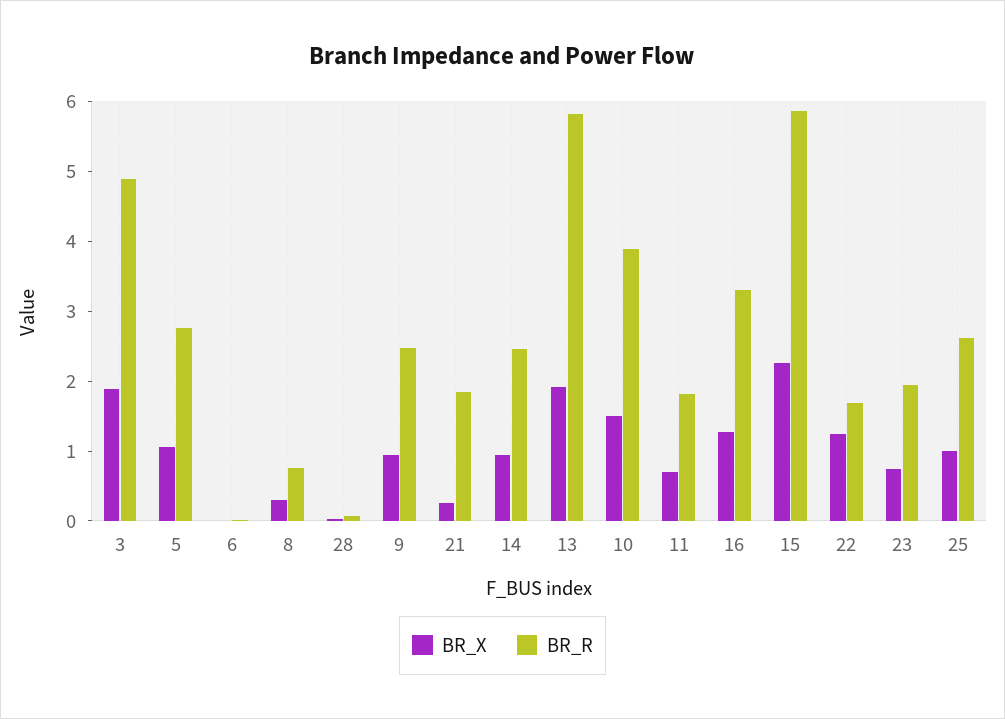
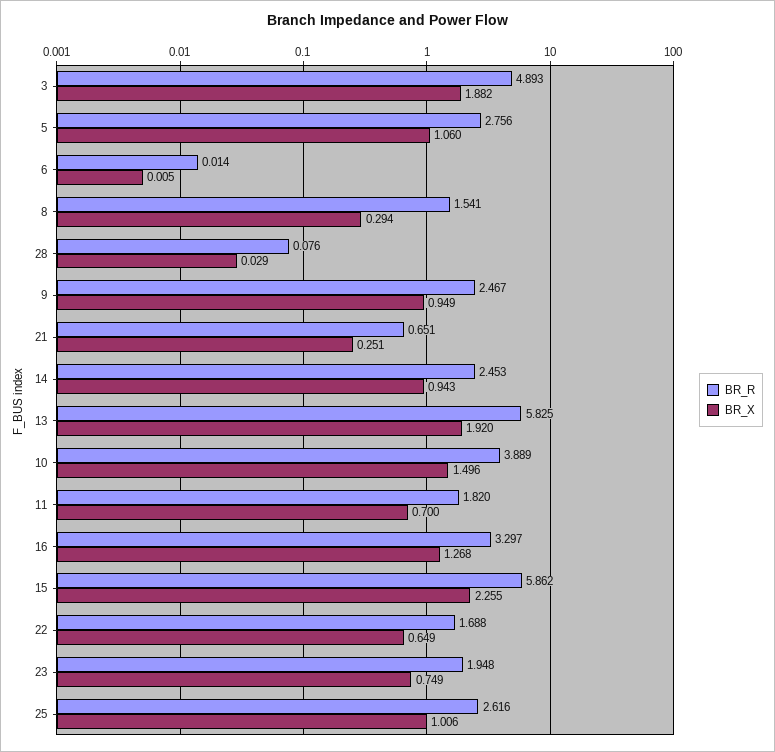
BR_R, 8: 0.8 -> 1.541
BR_R, 21: 1.8 -> 0.651
BR_X, 22: 1.2 -> 0.649

